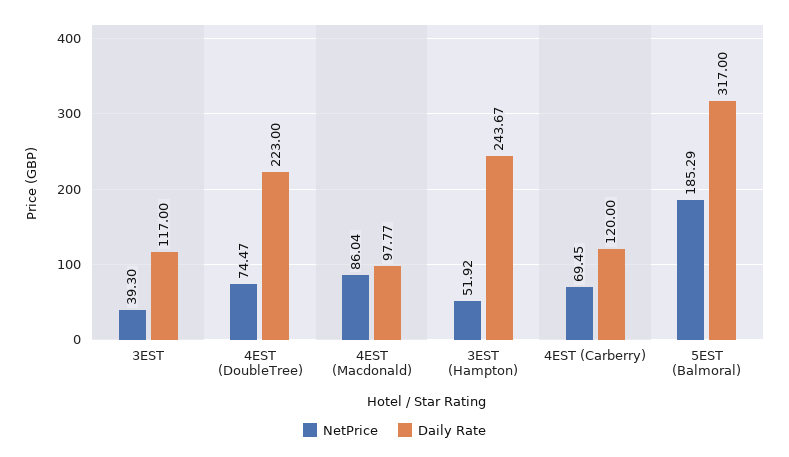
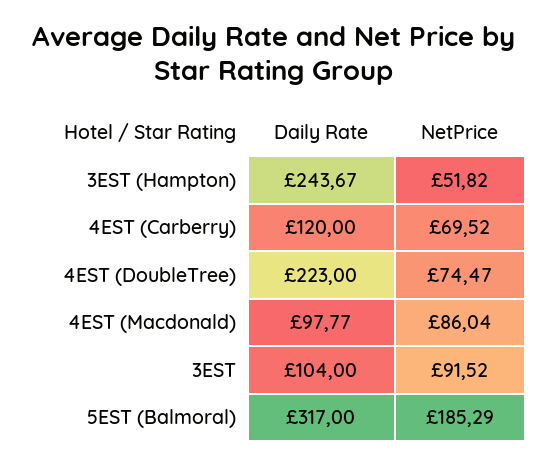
NetPrice, 3EST: 39.3 -> 91.52
Daily Rate, 3EST: 117 -> 104
NetPrice, 3EST (Hampton): 51.92 -> 51.82
NetPrice, 4EST (Carberry): 69.45 -> 69.52

